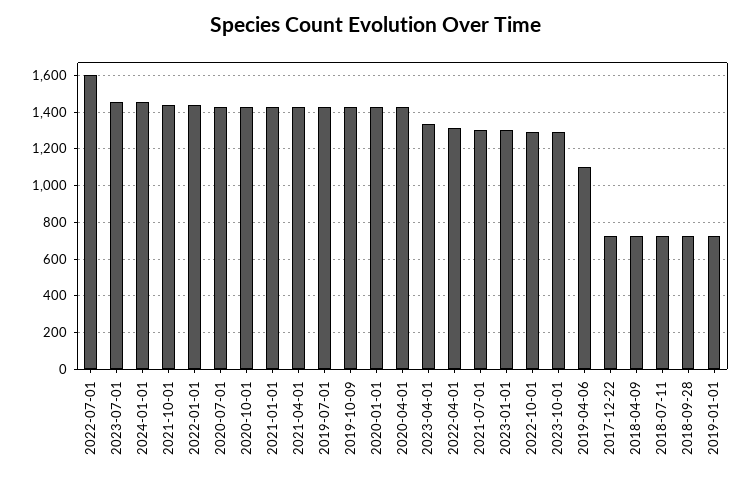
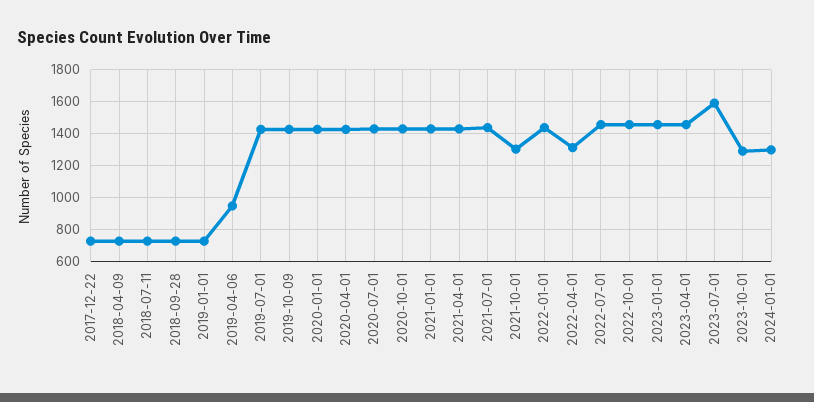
2022-07-01: 1600 -> 1450
2023-07-01: 1450 -> 1600
2024-01-01: 1450 -> 1300
2021-10-01: 1450 -> 1300
2023-04-01: 1350 -> 1450
2021-07-01: 1300 -> 1450
2023-01-01: 1300 -> 1450
2022-10-01: 1300 -> 1450
2019-04-06: 1100 -> 950

